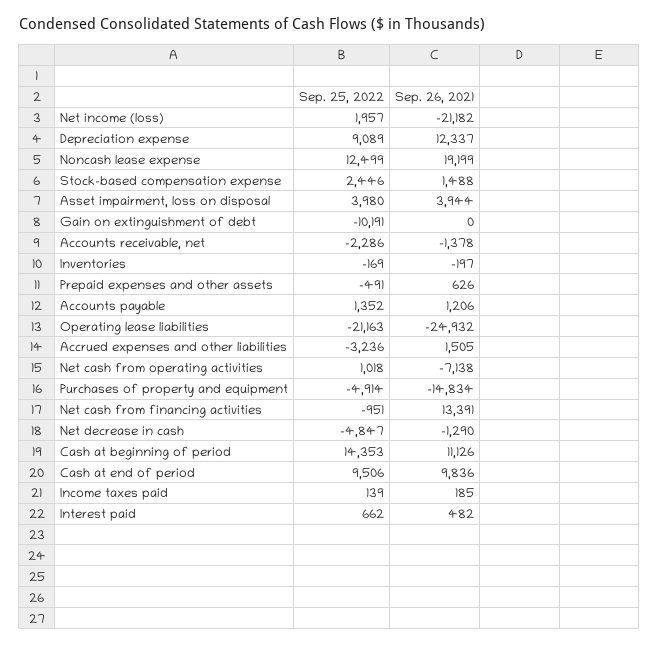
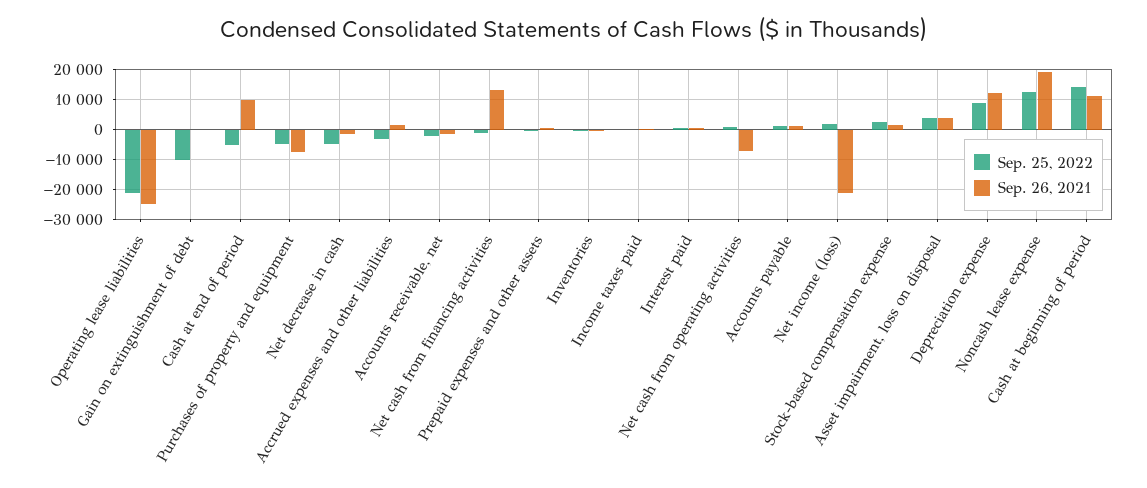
Sep. 26, 2021, Purchases of property and equipment: -14834 -> -7500
Sep. 25, 2022, Cash at end of period: 9506 -> -5000

